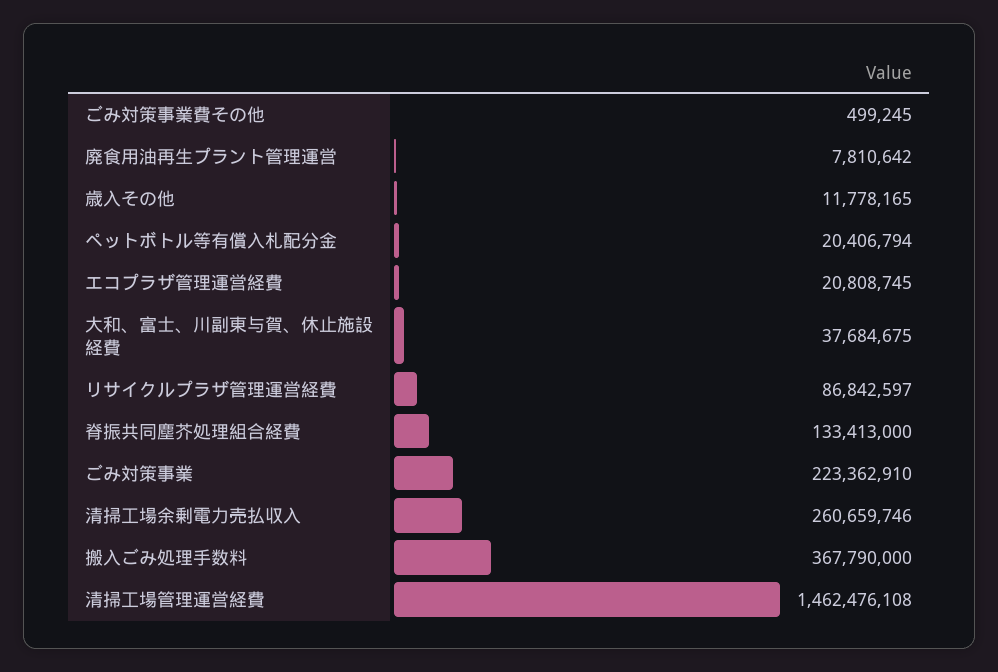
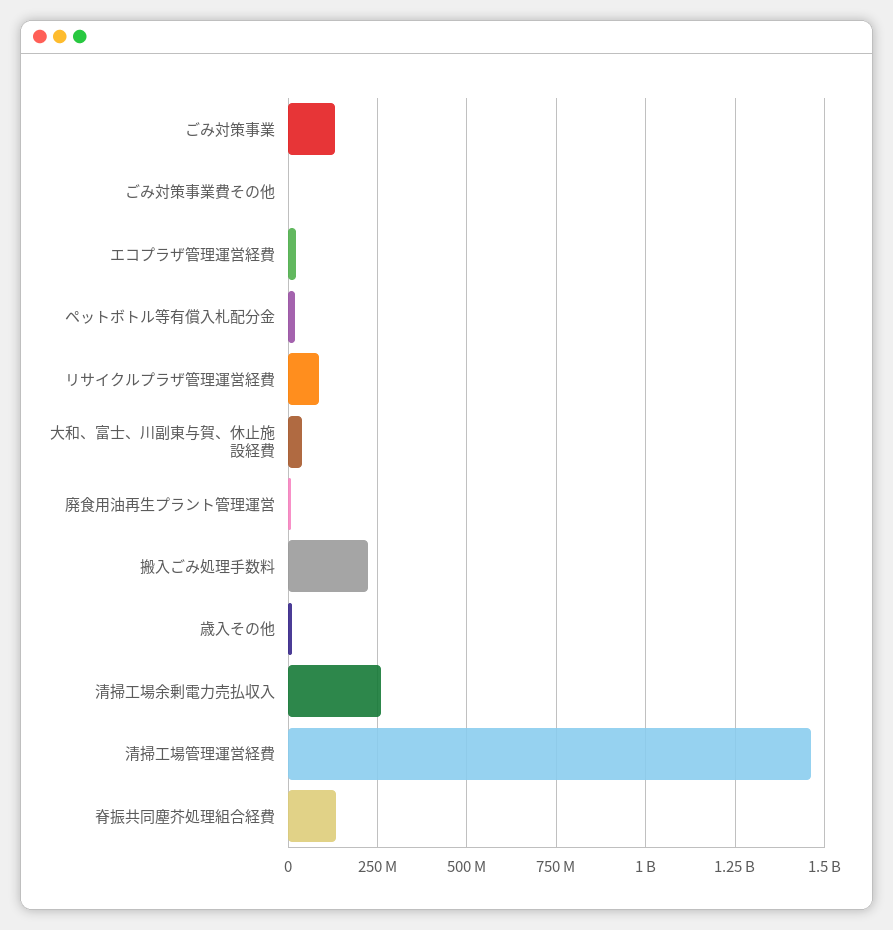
ごみ対策事業: 223362910 -> 125000000
搬入ごみ処理手数料: 367790000 -> 225000000

